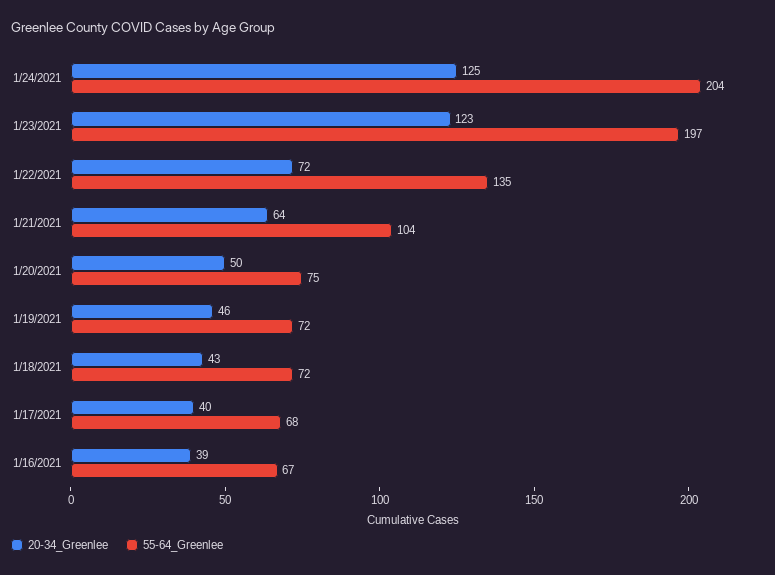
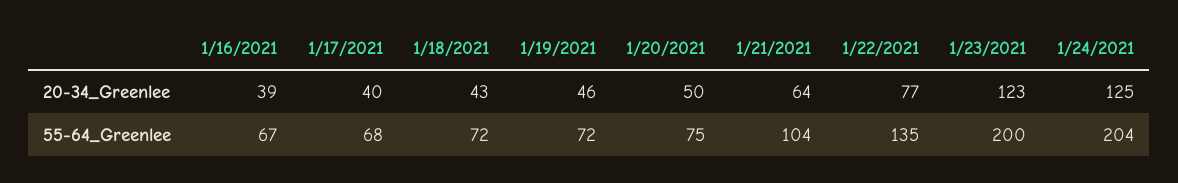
55-64_Greenlee, 1/23/2021: 197 -> 200
20-34_Greenlee, 1/22/2021: 72 -> 77

